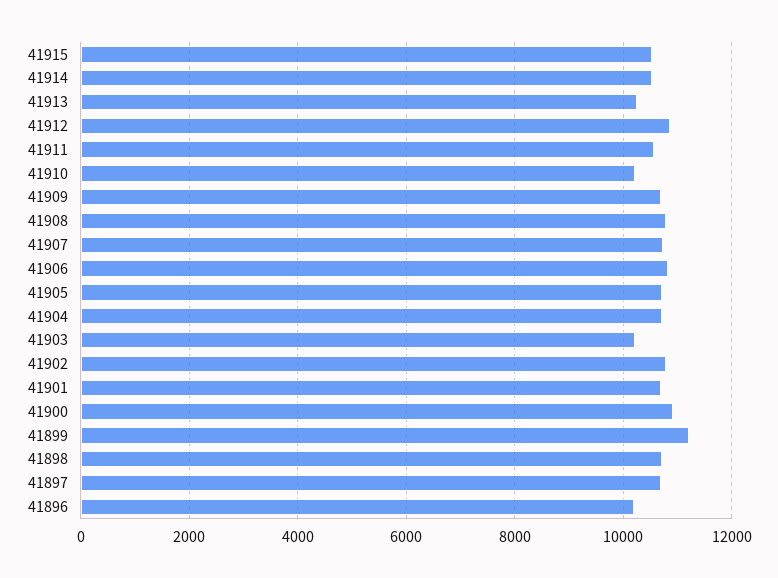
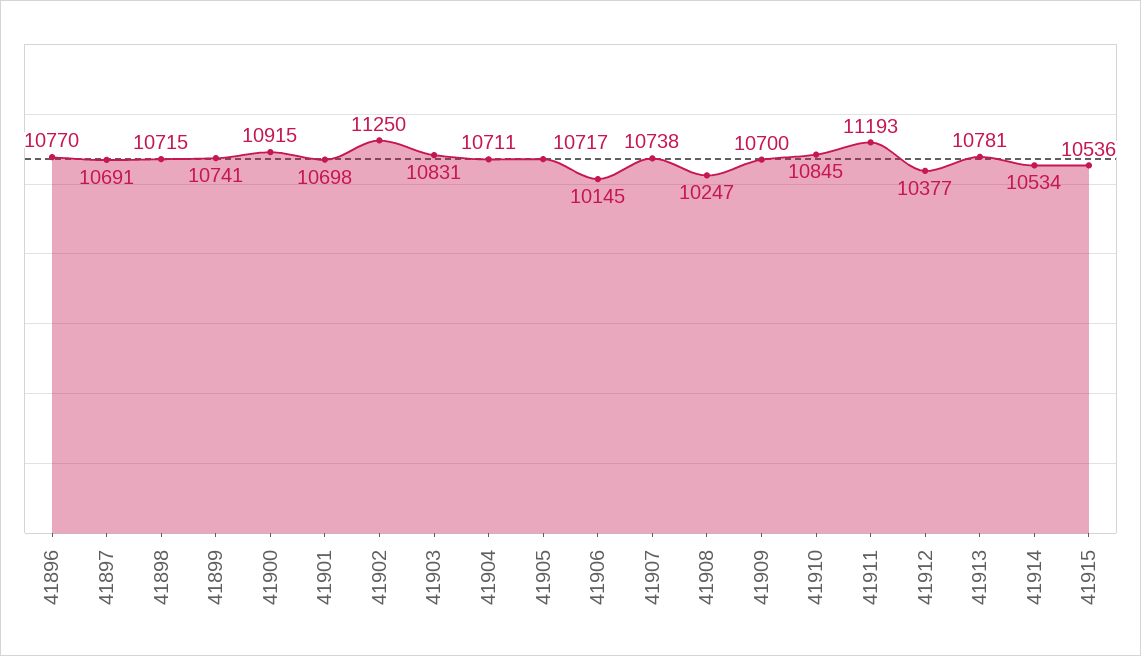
41913: 10200 -> 10781
41912: 10800 -> 10377
41911: 10600 -> 11193
41910: 10200 -> 10845
41908: 10800 -> 10247
41906: 10800 -> 10145
41903: 10200 -> 10831
41902: 10800 -> 11250
41899: 11200 -> 10741
41896: 10200 -> 10770

